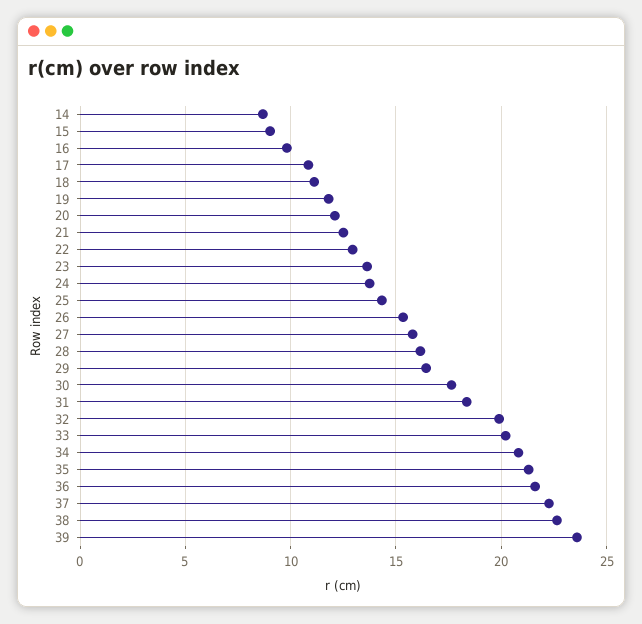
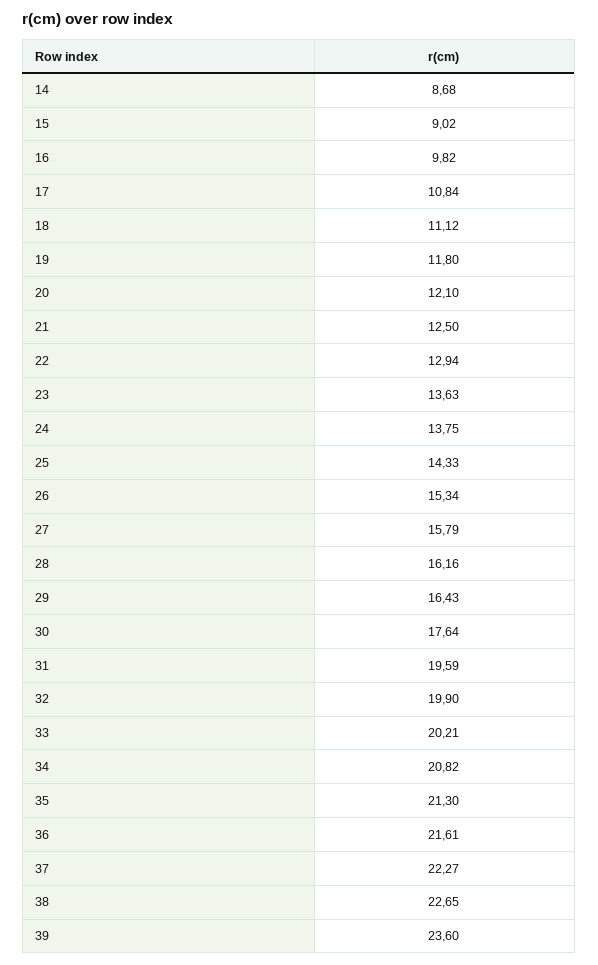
31: 18.5 -> 19.59

